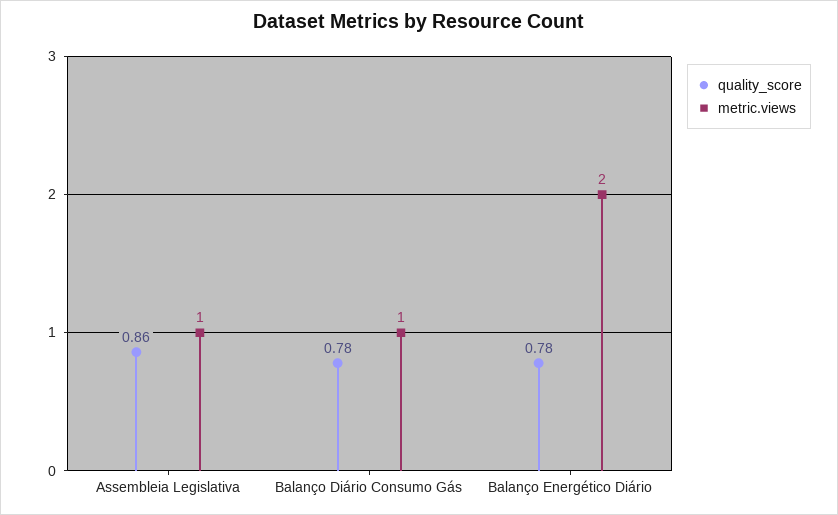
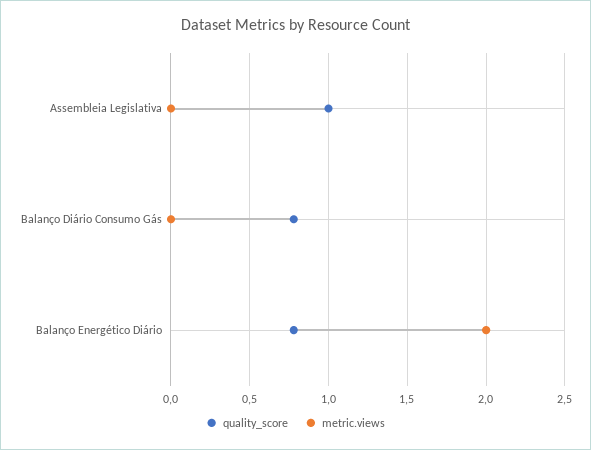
quality_score, Assembleia Legislativa: 0.86 -> 1
metric.views, Assembleia Legislativa: 1 -> 0
metric.views, Balanço Diário Consumo Gás: 1 -> 0

